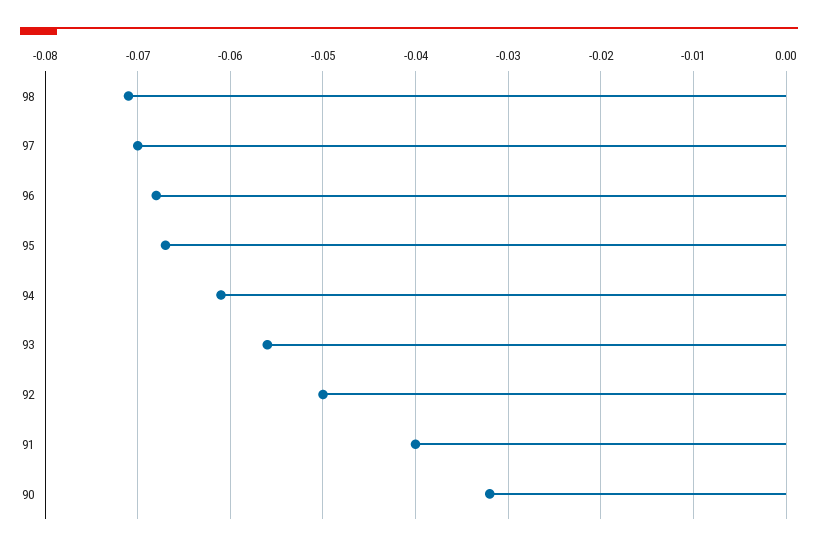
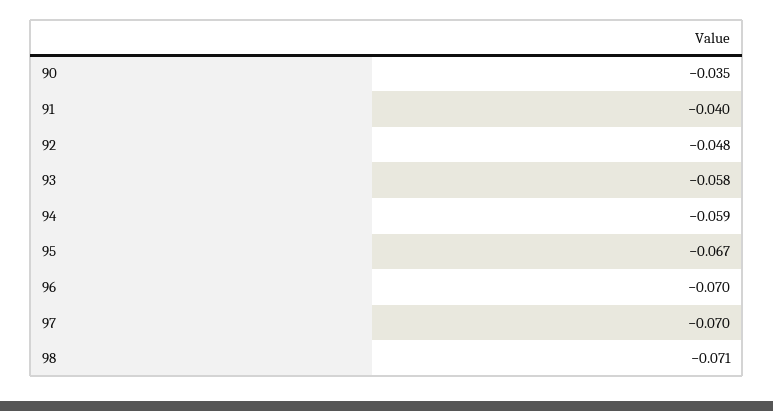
96: -0.068 -> -0.07
94: -0.061 -> -0.059
93: -0.056 -> -0.058
92: -0.05 -> -0.048
90: -0.032 -> -0.035

